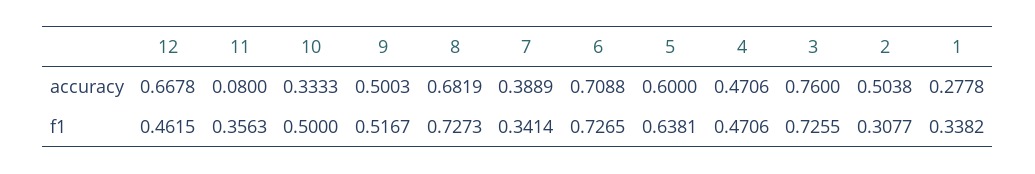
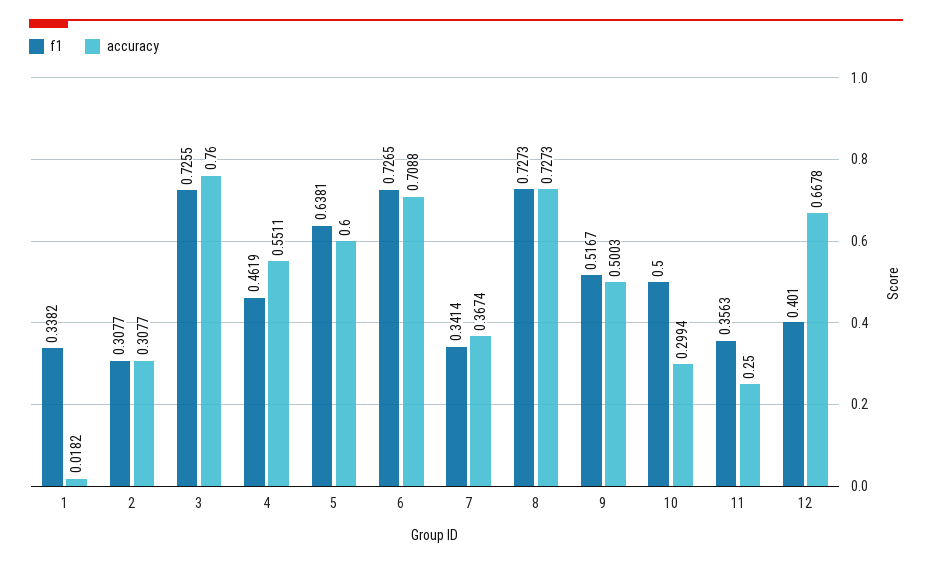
accuracy, 11: 0.08 -> 0.25
accuracy, 10: 0.3333 -> 0.2994
accuracy, 8: 0.6819 -> 0.7273
accuracy, 7: 0.3889 -> 0.3674
accuracy, 4: 0.4706 -> 0.5511
accuracy, 2: 0.5038 -> 0.3077
accuracy, 1: 0.2778 -> 0.0182
f1, 12: 0.4615 -> 0.401
f1, 4: 0.4706 -> 0.4619

